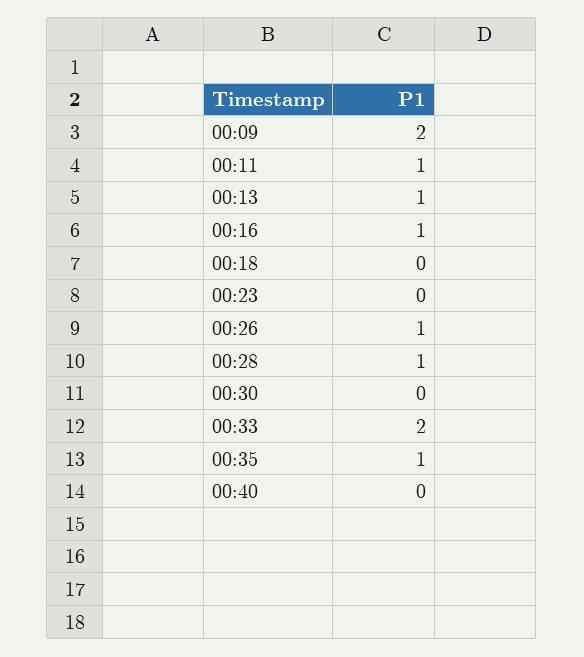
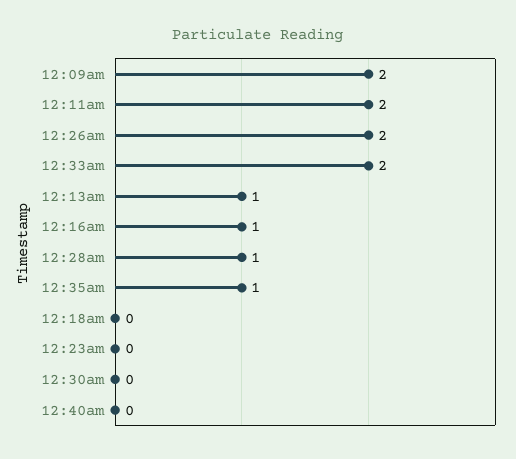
00:11: 1 -> 2
00:26: 1 -> 2

